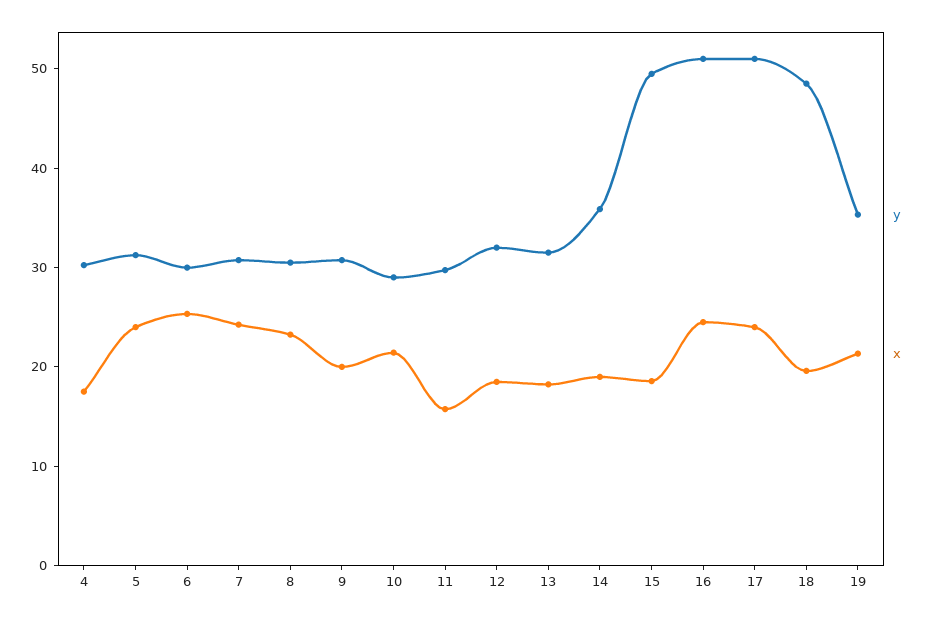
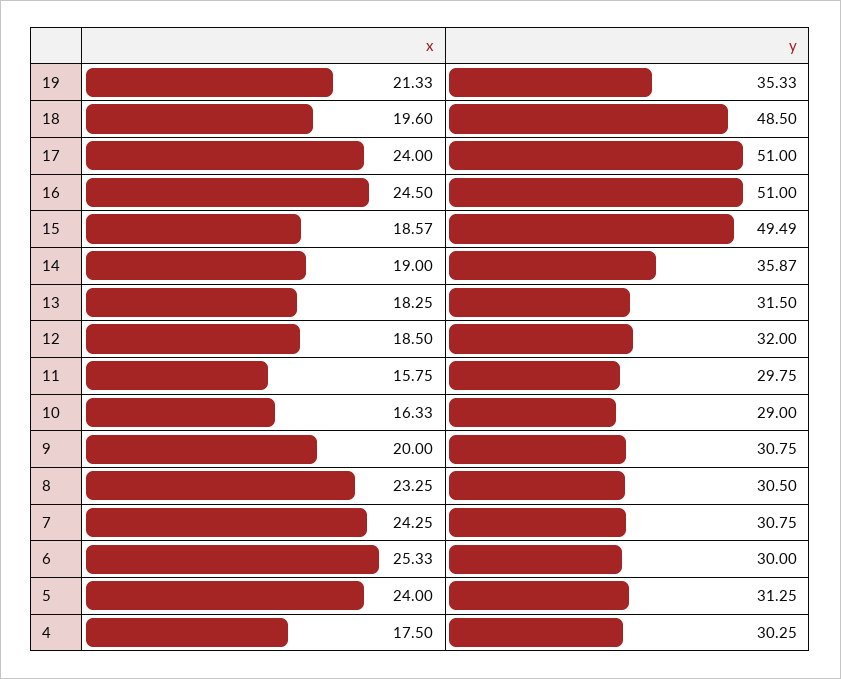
x, 10: 22 -> 16.33

